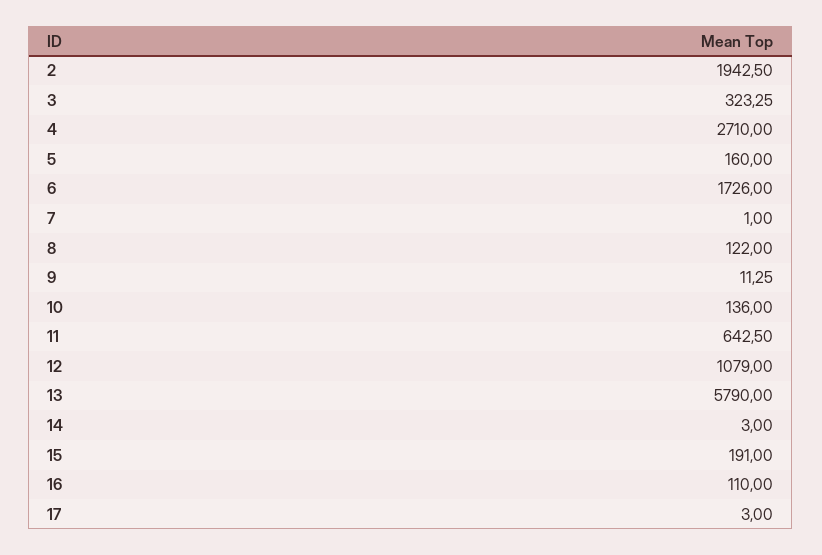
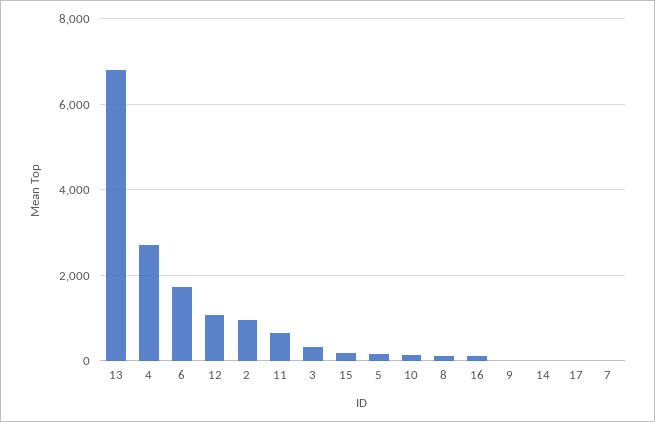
2: 1942.5 -> 1000
13: 5790 -> 6800

